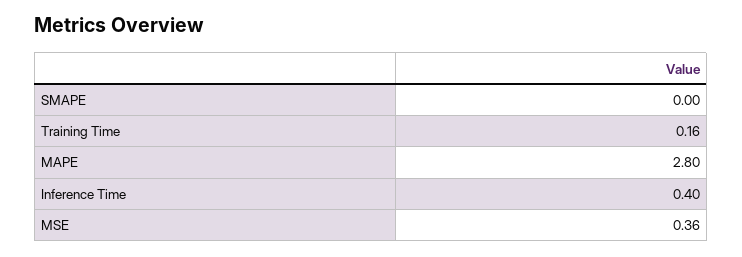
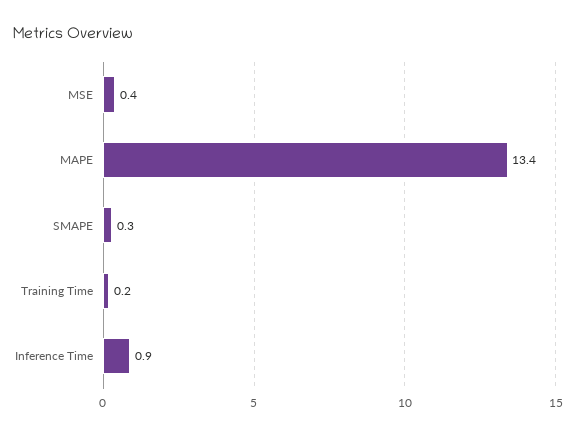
SMAPE: 0 -> 0.3
MAPE: 2.8 -> 13.4
Inference Time: 0.4 -> 0.9

